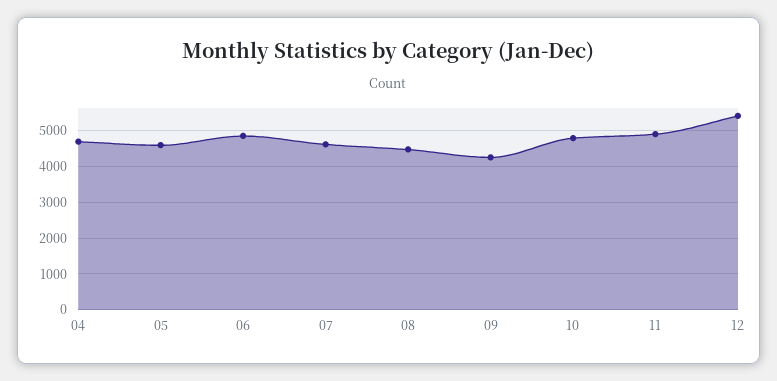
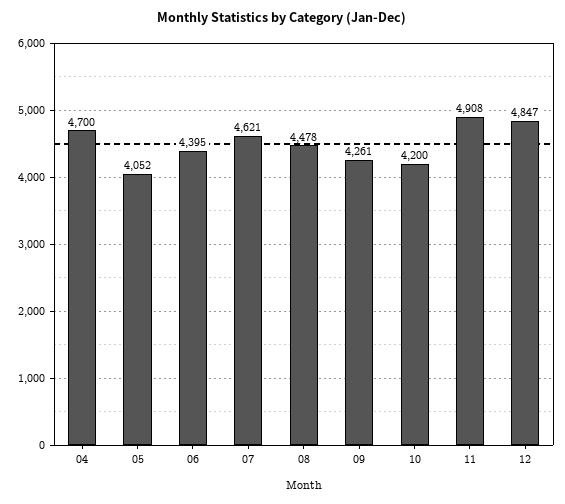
05: 4600 -> 4052
06: 4800 -> 4395
10: 4800 -> 4200
12: 5400 -> 4847

